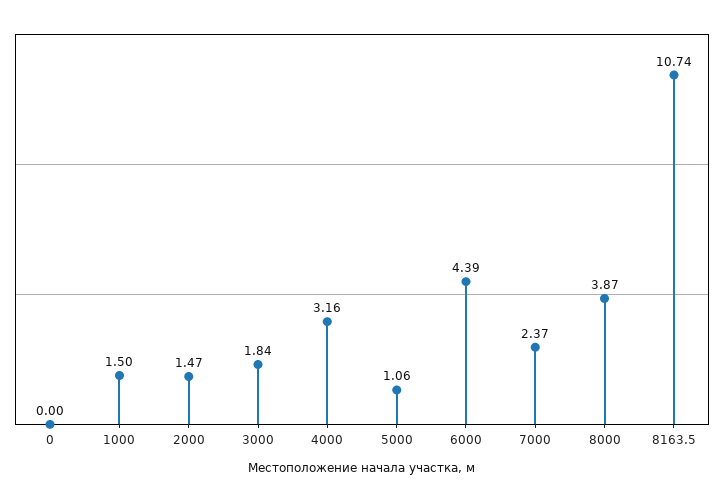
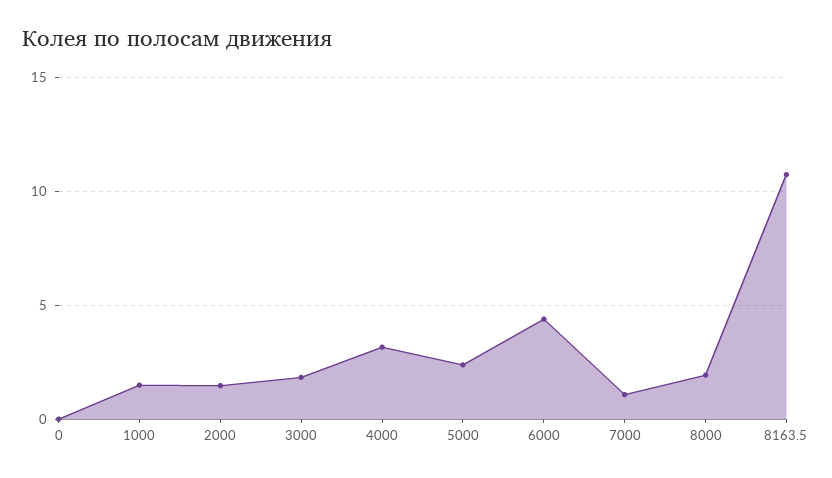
5000: 1.06 -> 2.5
7000: 2.37 -> 1
8000: 3.87 -> 2

